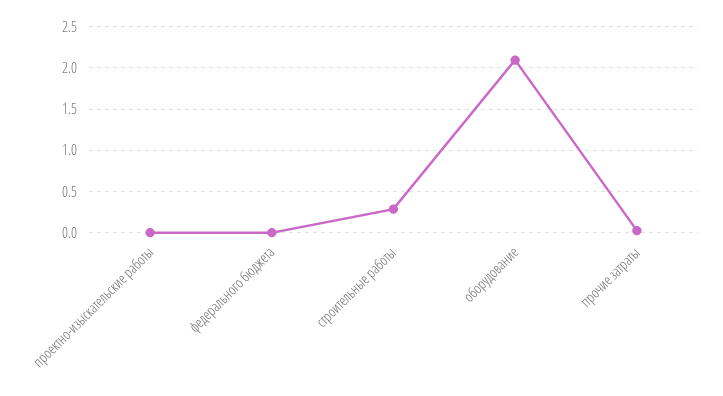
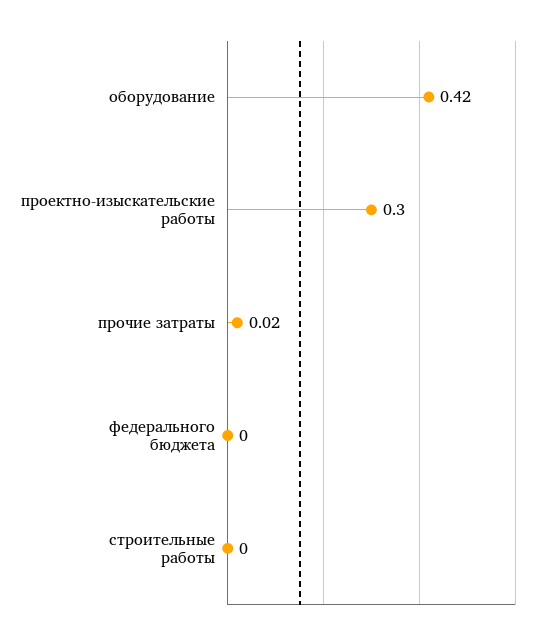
проектно-изыскательские работы: 0 -> 0.3
строительные работы: 0.3 -> 0
оборудование: 2.1 -> 0.42

